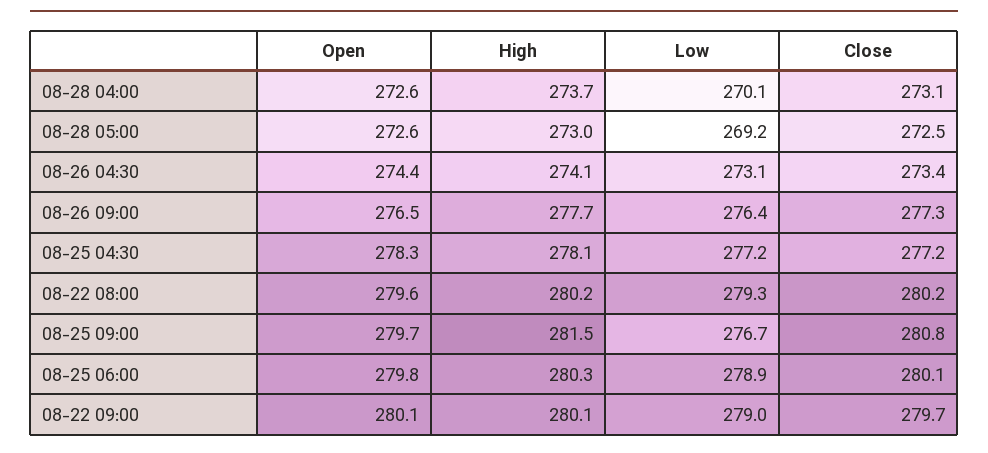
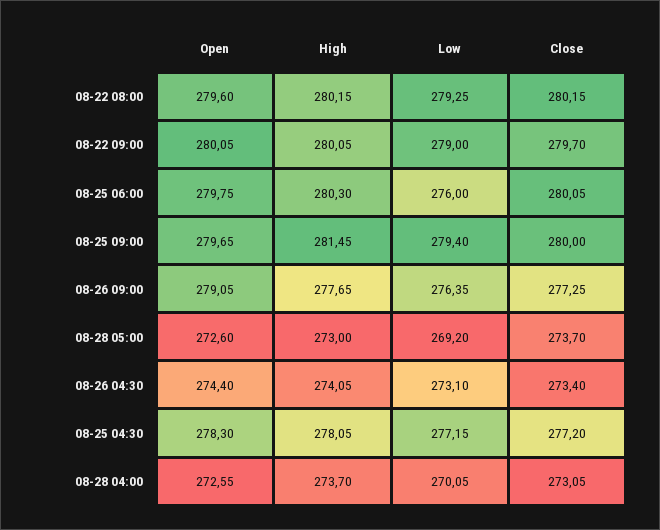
Close, 08-28 05:00: 272.5 -> 273.7
Open, 08-26 09:00: 276.5 -> 279.05
Low, 08-25 09:00: 276.7 -> 279.4
Close, 08-25 09:00: 280.8 -> 280
Low, 08-25 06:00: 278.9 -> 276

